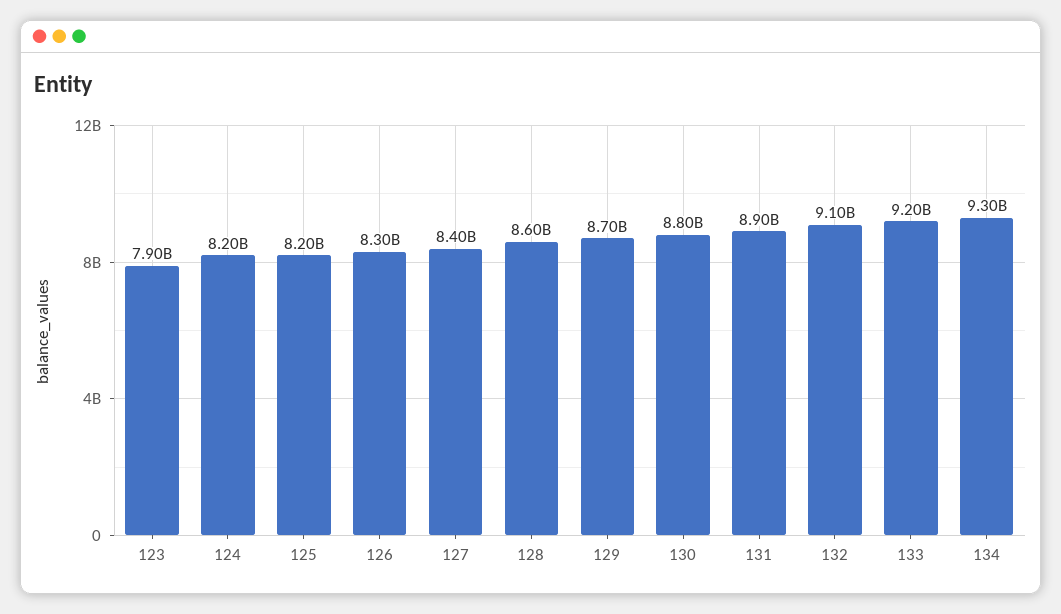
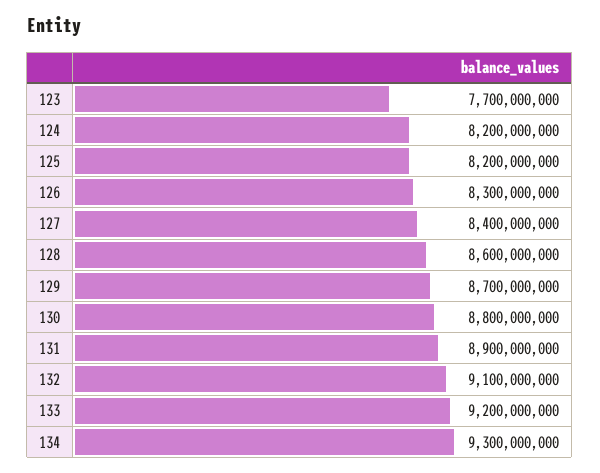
123: 7900000000 -> 7700000000

